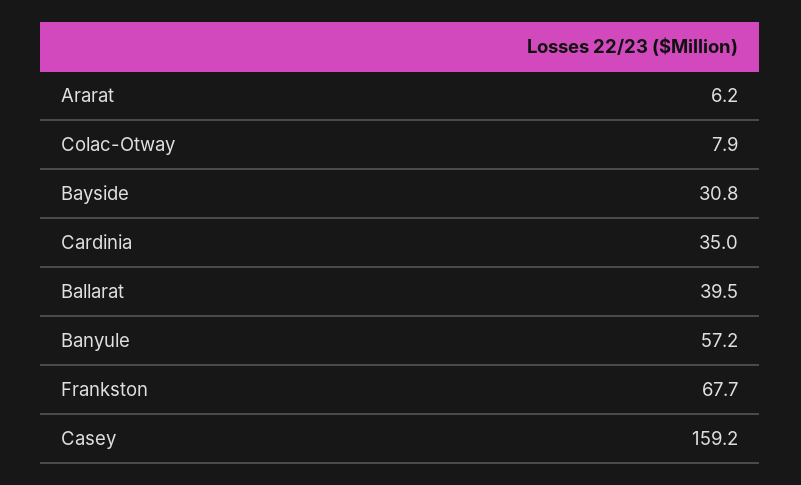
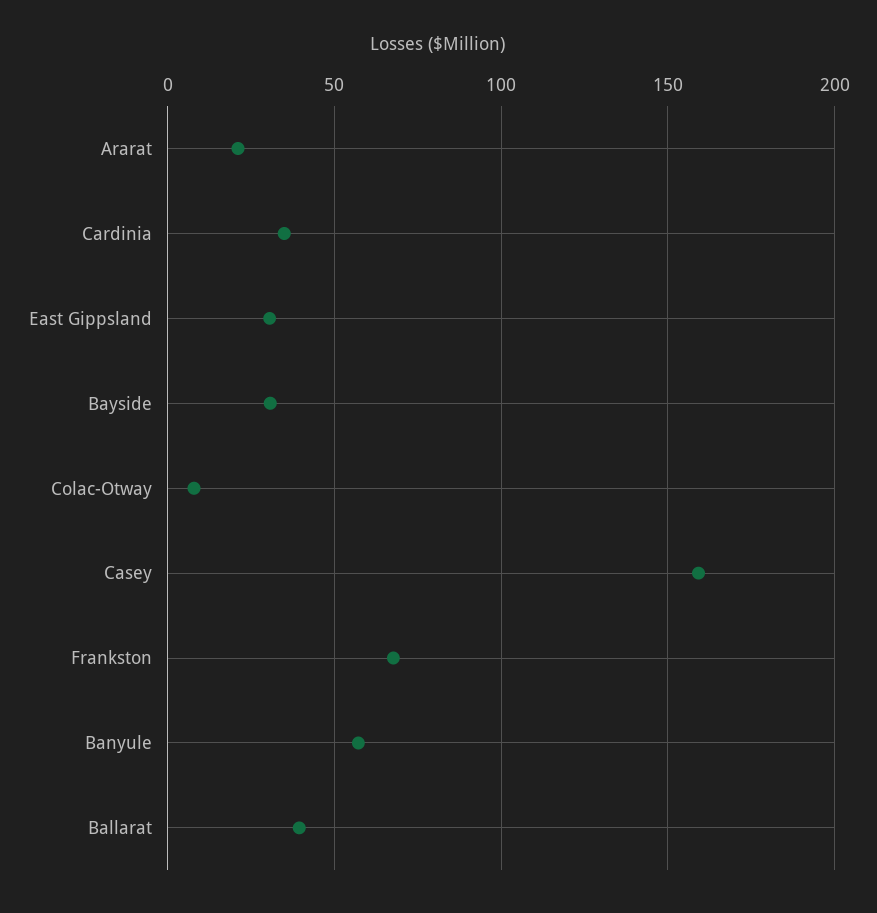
Ararat: 6.2 -> 20
East Gippsland: none -> 30

